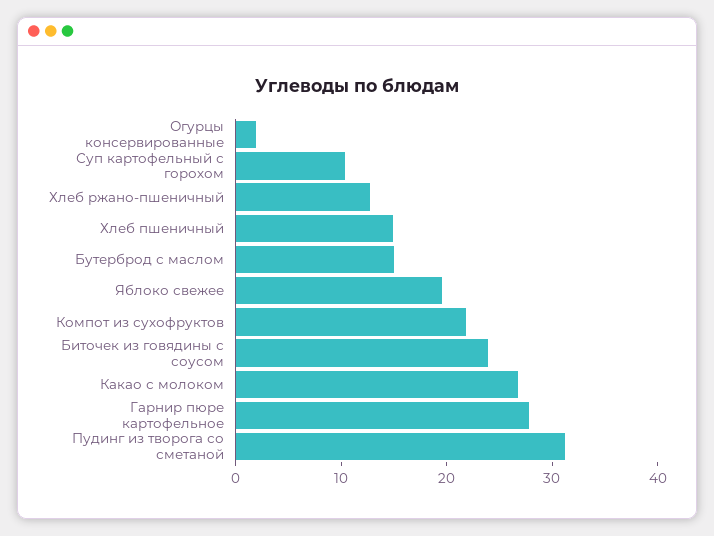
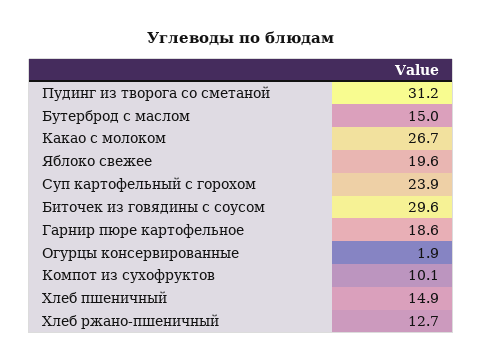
Суп картофельный с горохом: 10 -> 23.9
Компот из сухофруктов: 22 -> 10.1
Биточек из говядины с соусом: 24 -> 29.6
Гарнир пюре картофельное: 28 -> 18.6

